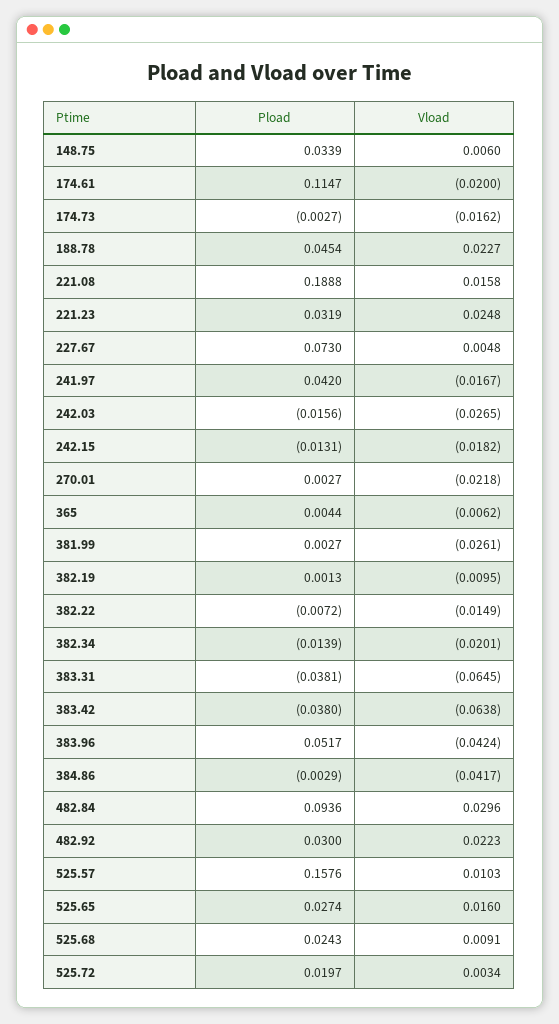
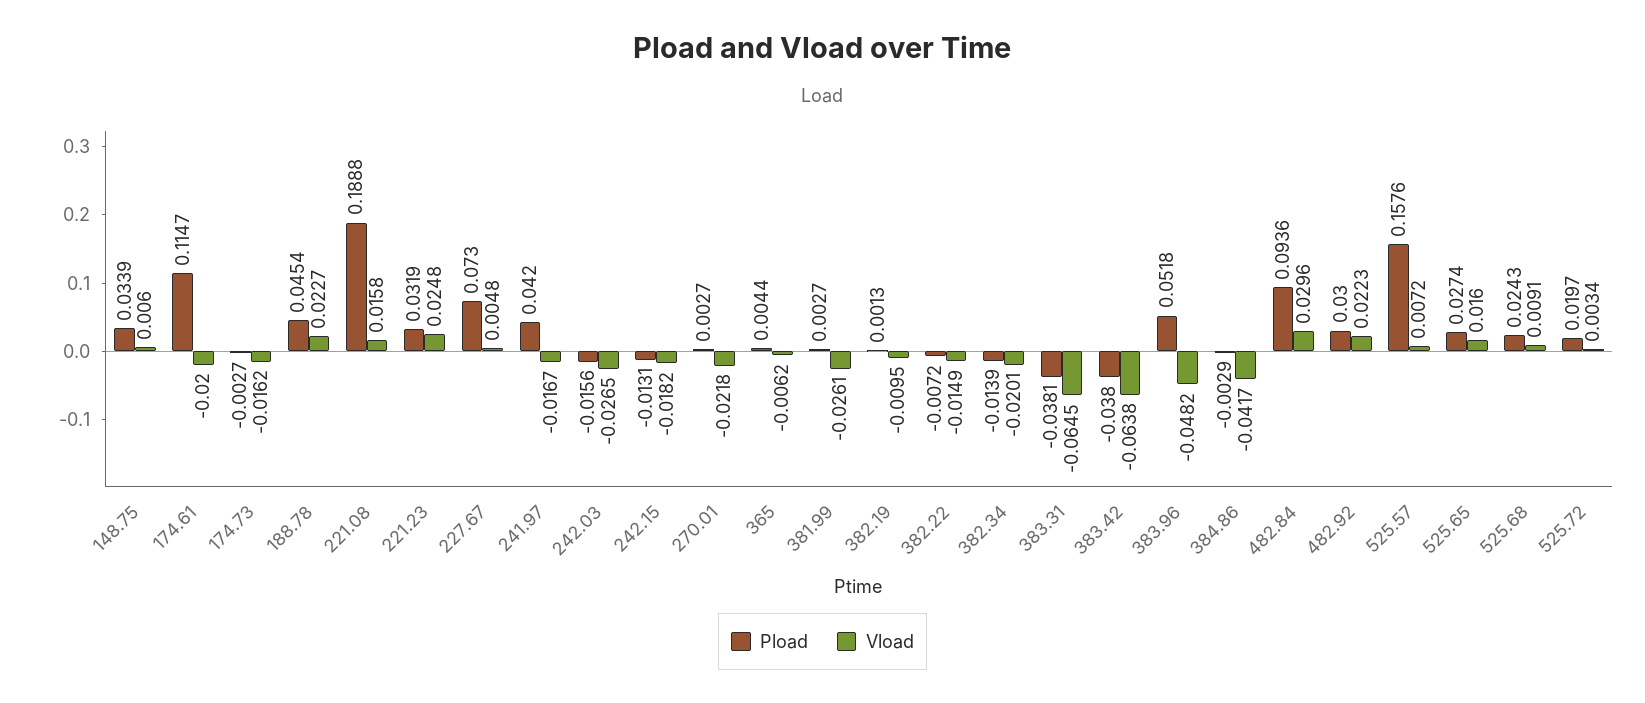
Pload, 383.96: 0.0517 -> 0.0518
Vload, 383.96: -0.0424 -> -0.0482
Vload, 525.57: 0.0103 -> 0.0072

